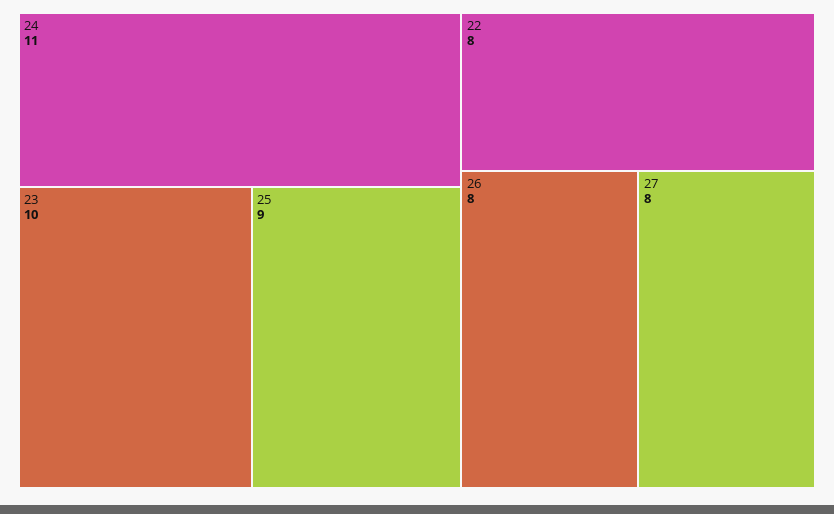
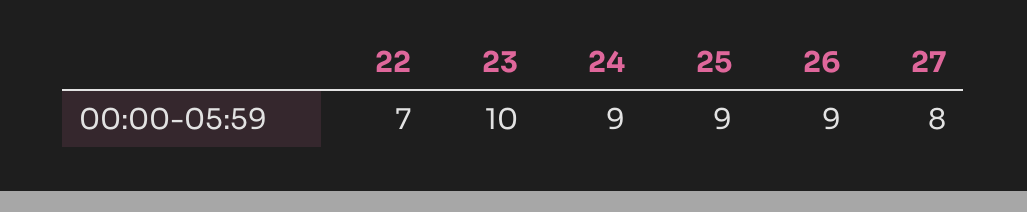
24: 11 -> 9
22: 8 -> 7
26: 8 -> 9

